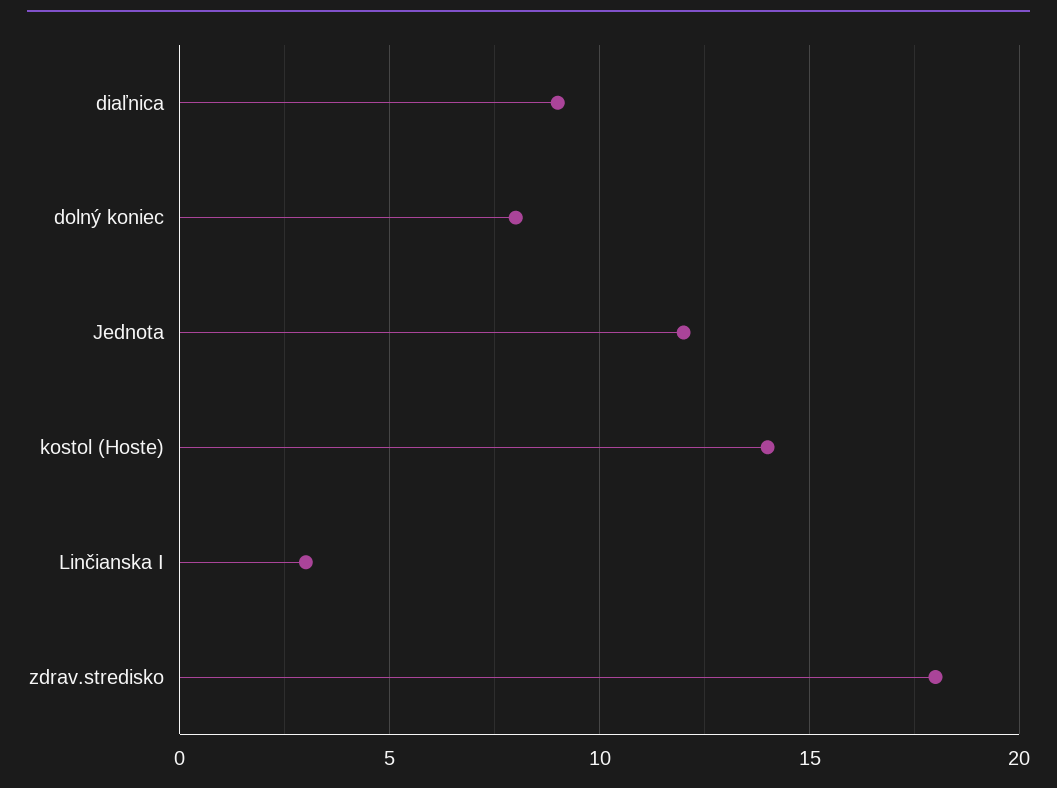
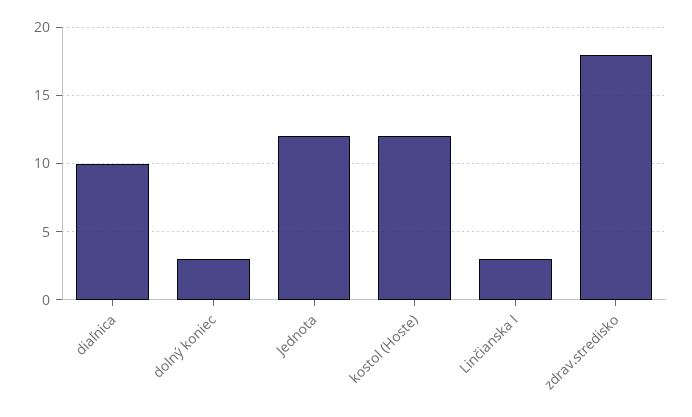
diaľnica: 9 -> 10
dolný koniec: 8 -> 3
kostol (Hoste): 14 -> 12

